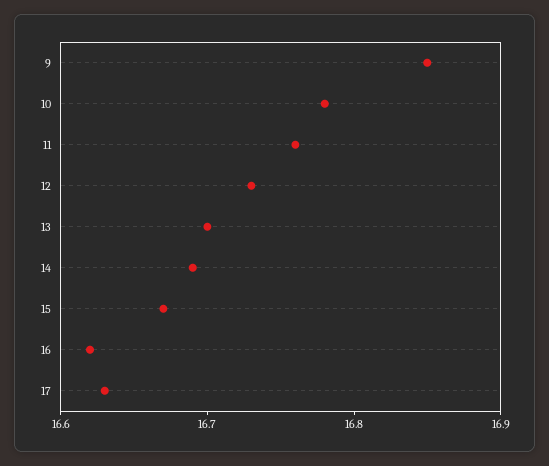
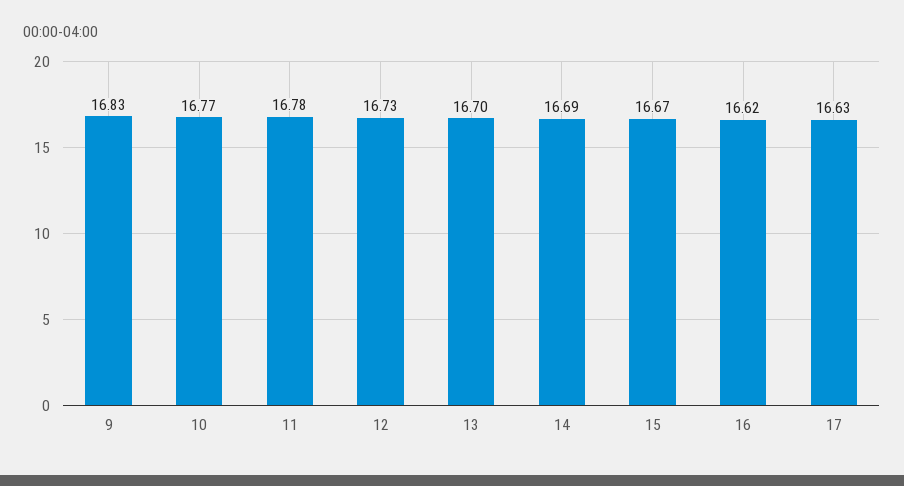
9: 16.85 -> 16.83
10: 16.78 -> 16.77
11: 16.76 -> 16.78

